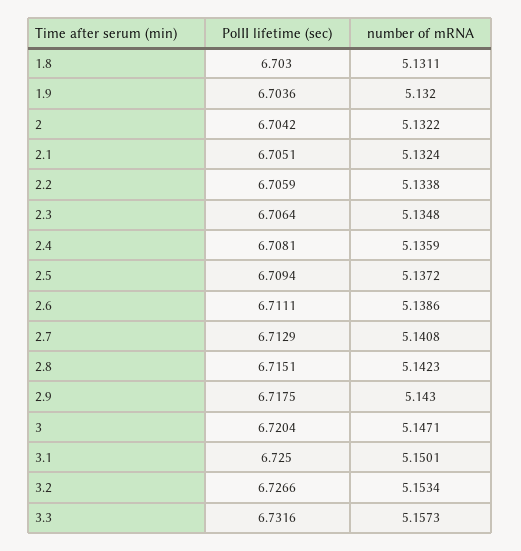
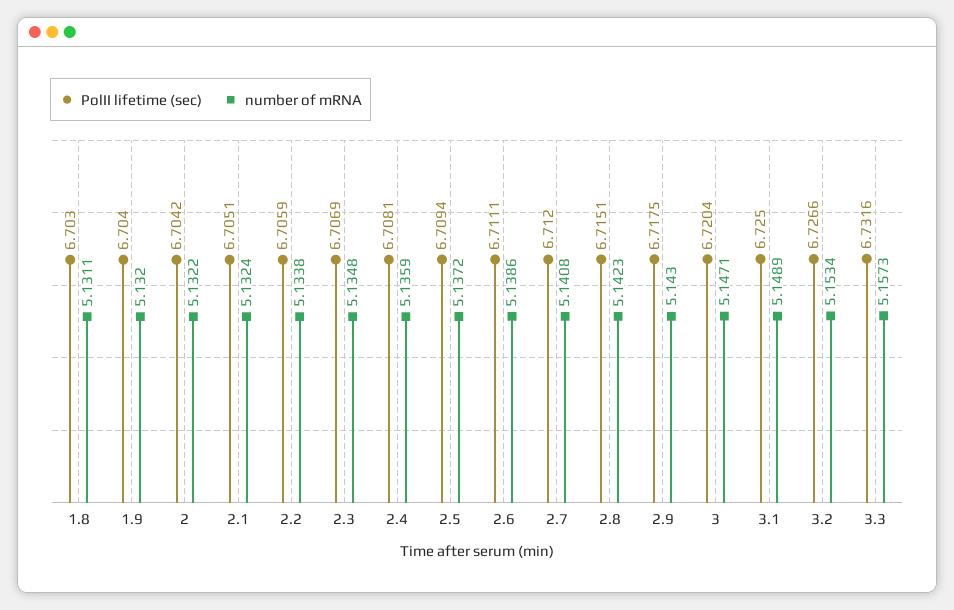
PolII lifetime (sec), 1.9: 6.7036 -> 6.704
PolII lifetime (sec), 2.3: 6.7064 -> 6.7069
PolII lifetime (sec), 2.7: 6.7129 -> 6.712
number of mRNA, 3.1: 5.1501 -> 5.1489

